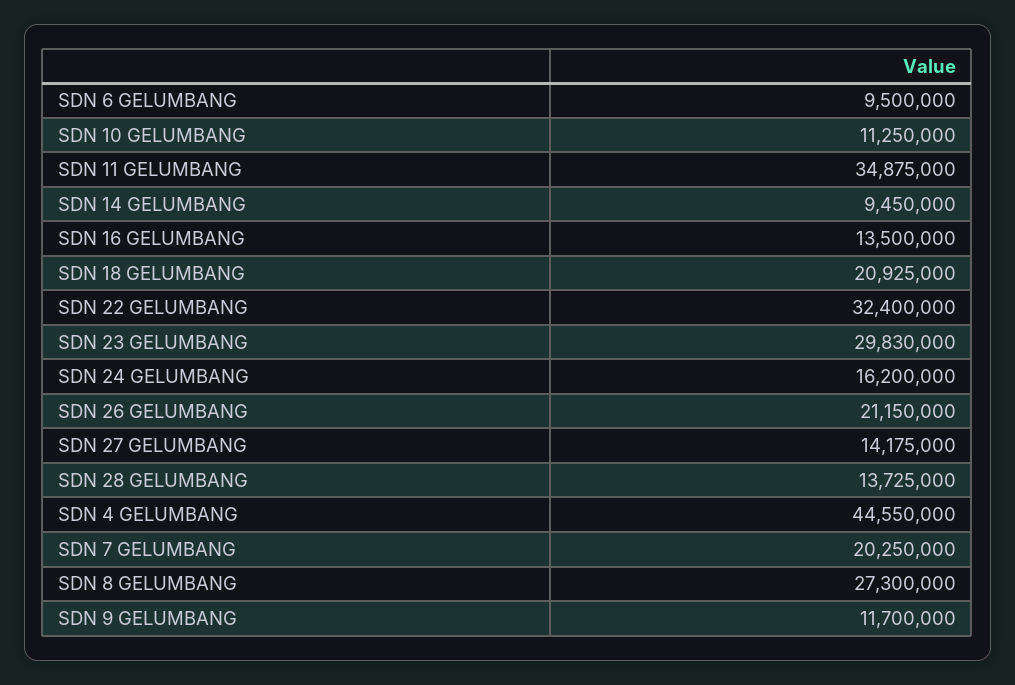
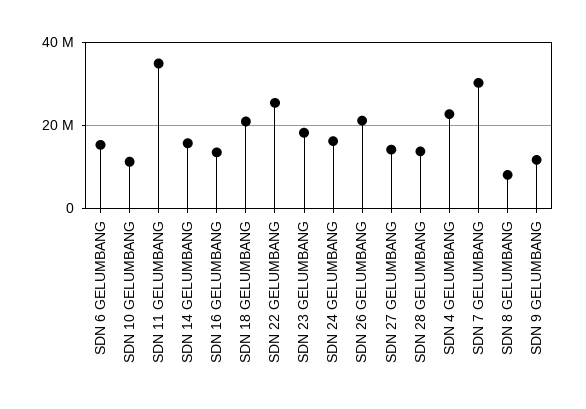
SDN 6 GELUMBANG: 9500000 -> 16000000
SDN 14 GELUMBANG: 9450000 -> 16000000
SDN 22 GELUMBANG: 32400000 -> 26000000
SDN 23 GELUMBANG: 29830000 -> 18000000
SDN 4 GELUMBANG: 44550000 -> 22000000
SDN 7 GELUMBANG: 20250000 -> 30000000
SDN 8 GELUMBANG: 27300000 -> 8000000

